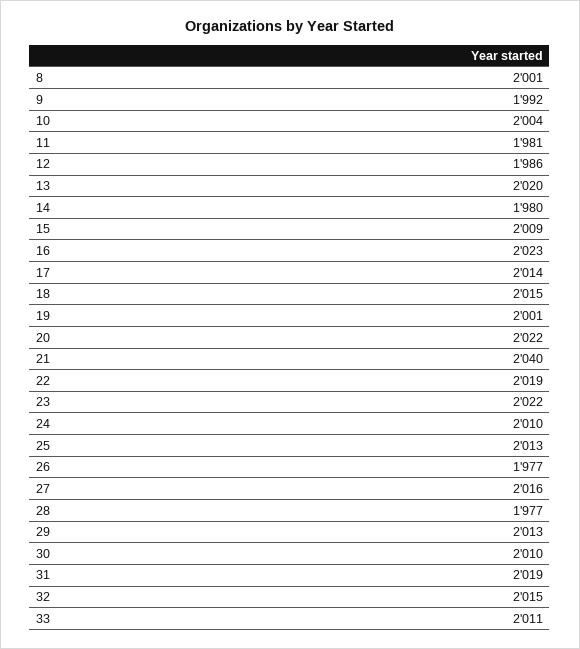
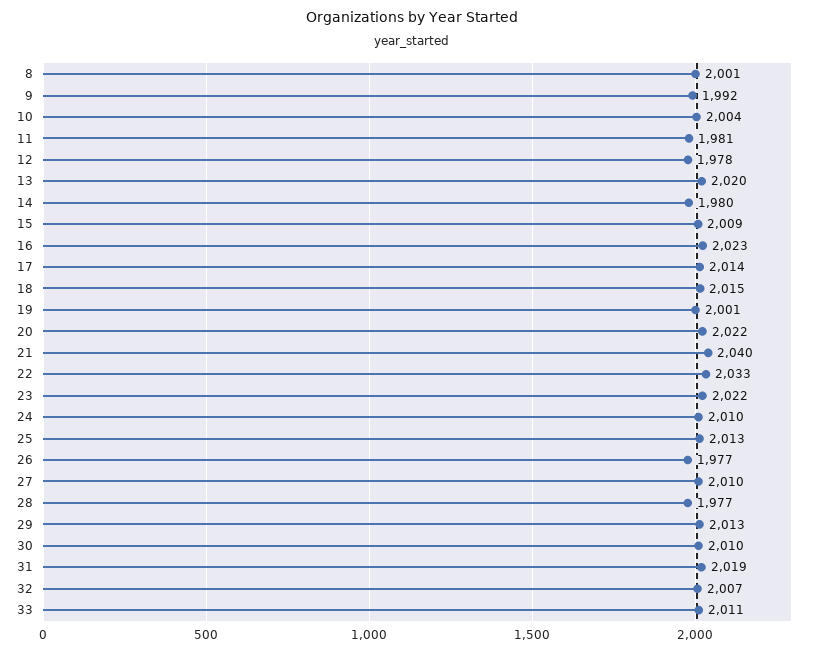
12: 1986 -> 1978
22: 2019 -> 2033
27: 2016 -> 2010
32: 2015 -> 2007

